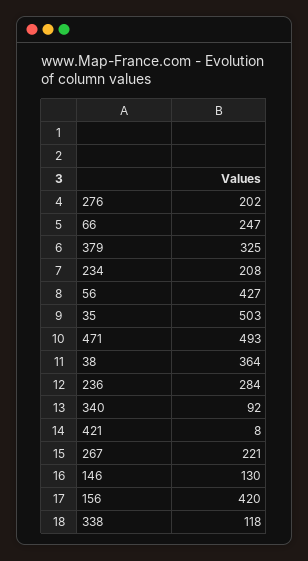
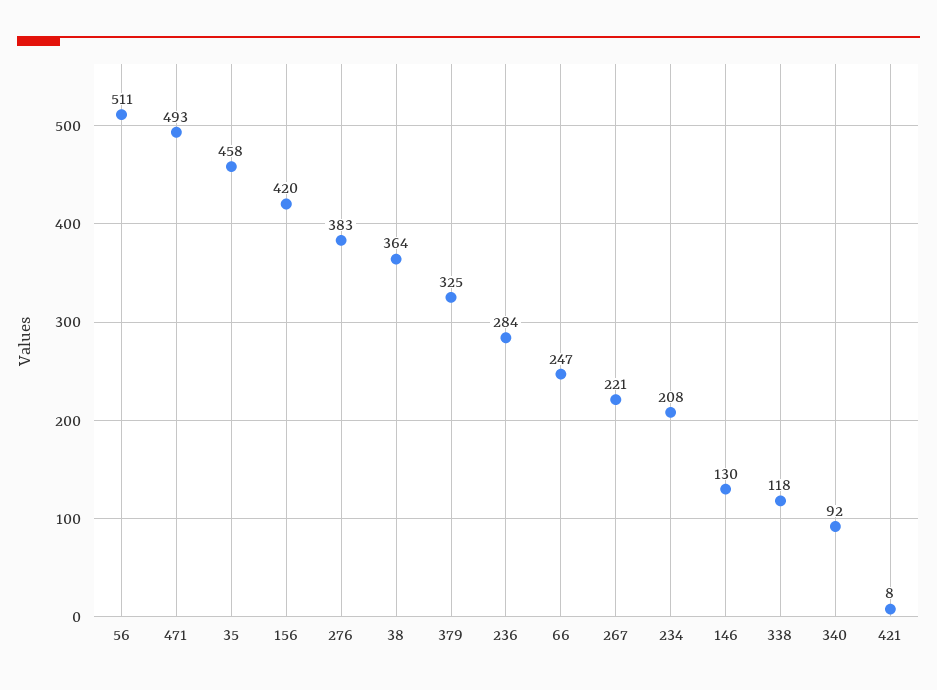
276: 202 -> 383
56: 427 -> 511
35: 503 -> 458

